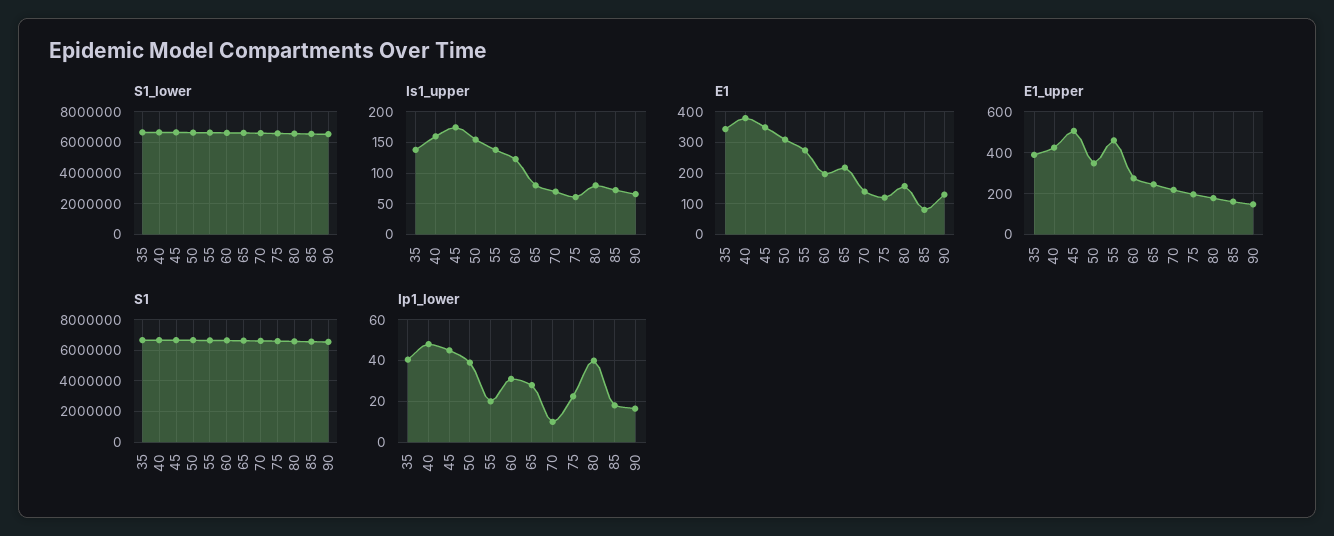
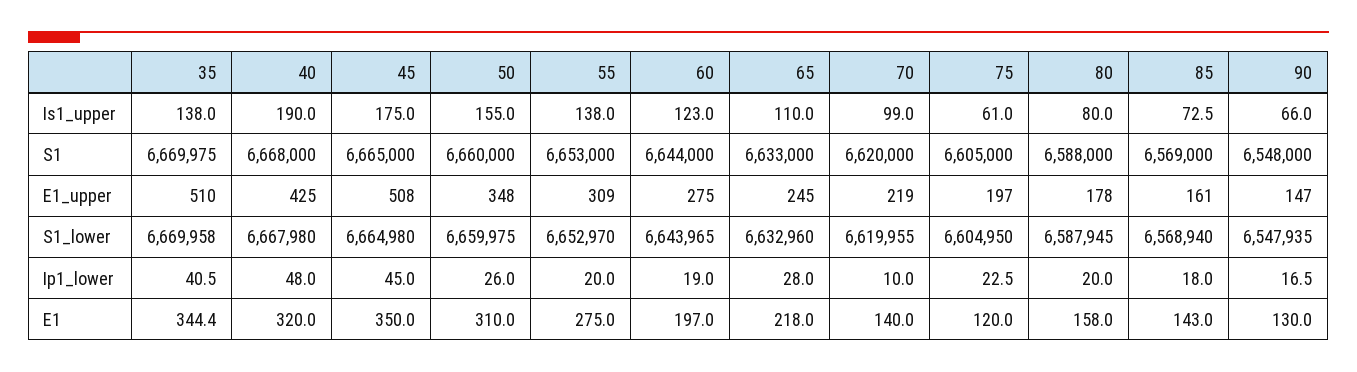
Is1_upper, 40: 160 -> 190
Is1_upper, 65: 80 -> 110
Is1_upper, 70: 70 -> 99
E1, 40: 380 -> 320
E1, 85: 80 -> 143
E1_upper, 35: 400 -> 510
E1_upper, 55: 450 -> 309
Ip1_lower, 50: 40 -> 26
Ip1_lower, 60: 30 -> 19
Ip1_lower, 80: 40 -> 20

